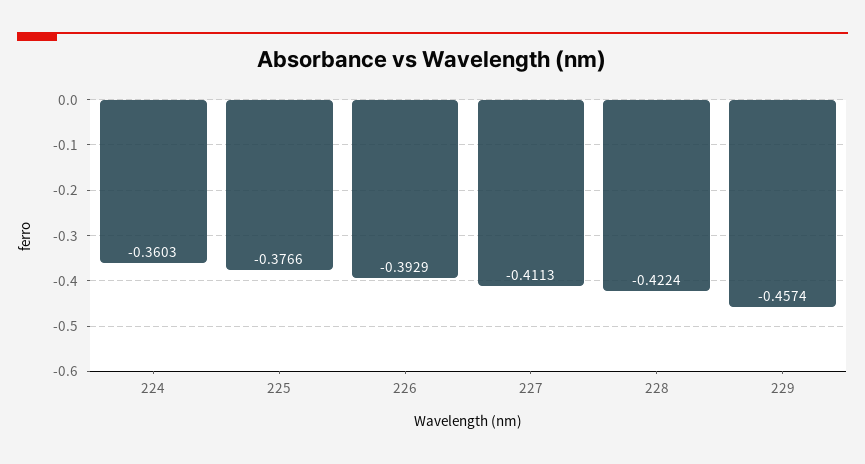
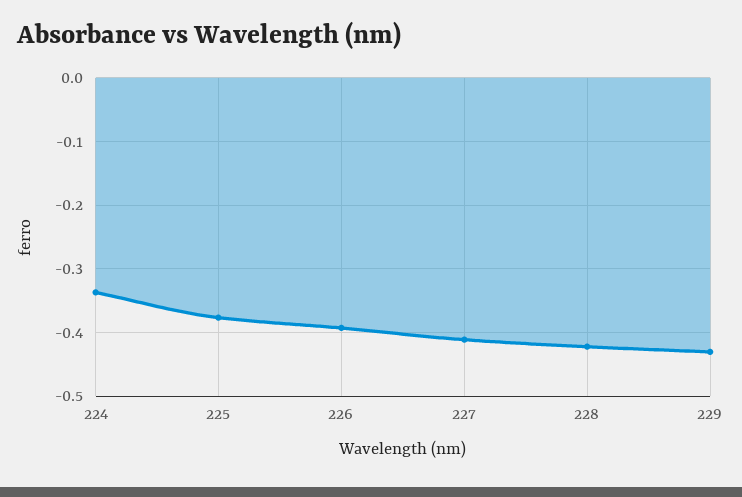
224: -0.3603 -> -0.34
229: -0.4574 -> -0.43

